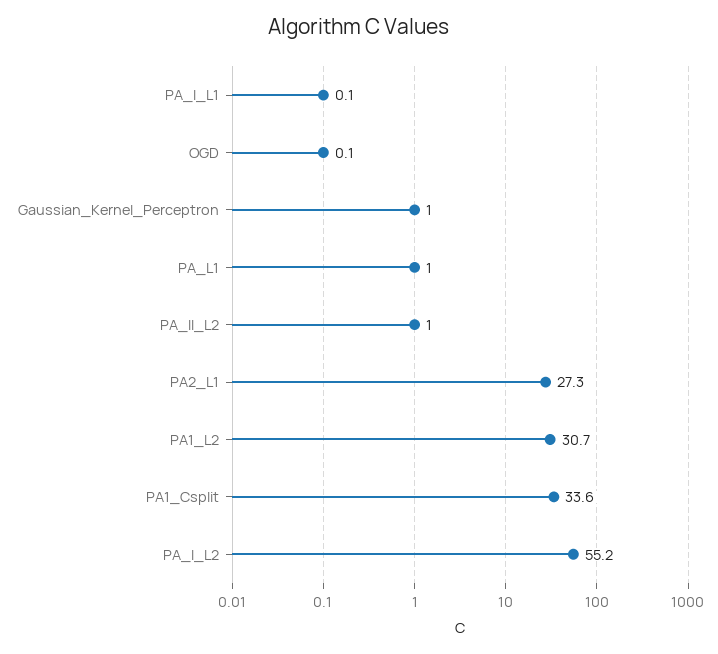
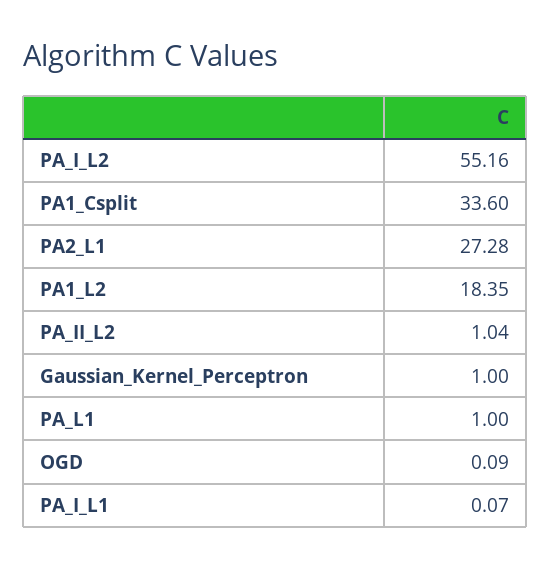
PA1_L2: 30.7 -> 18.35

